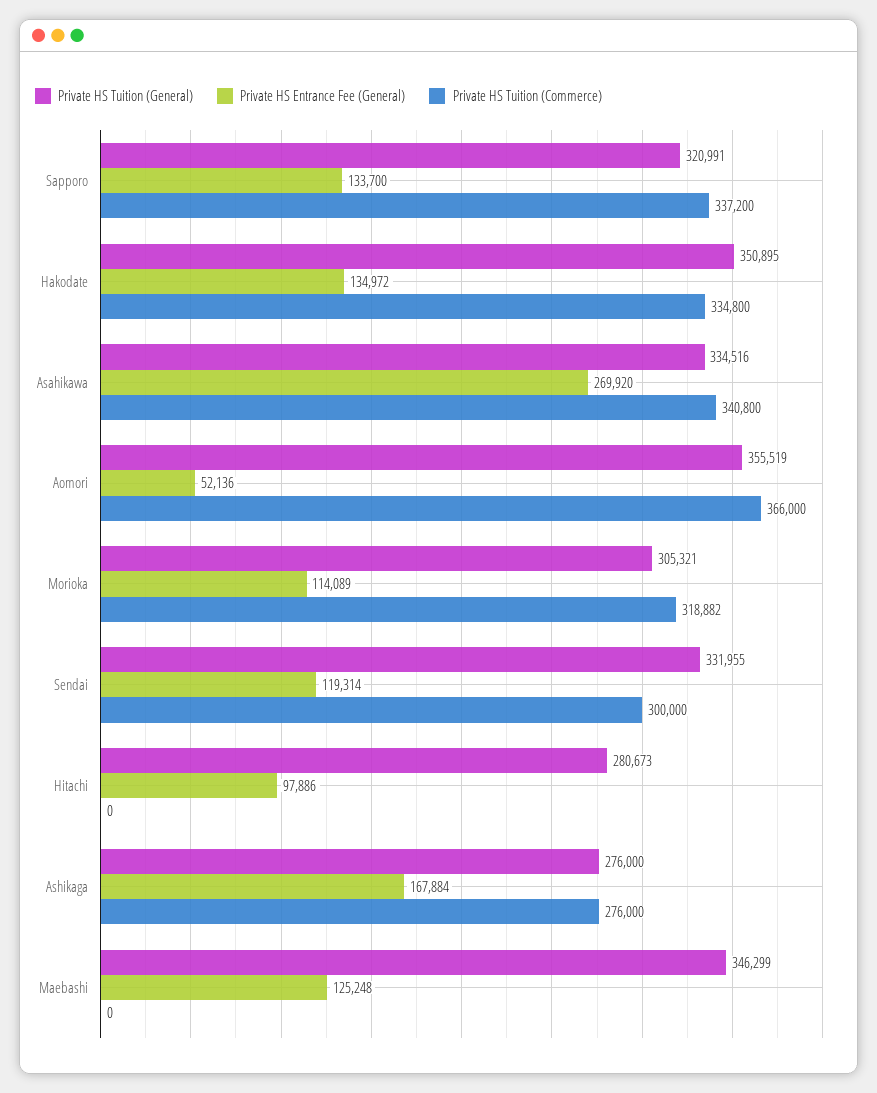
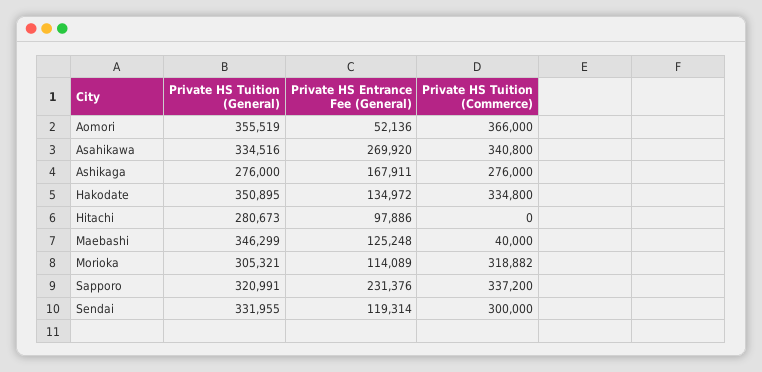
Private HS Entrance Fee (General), Sapporo: 133700 -> 231376
Private HS Entrance Fee (General), Ashikaga: 167884 -> 167911
Private HS Tuition (Commerce), Maebashi: 0 -> 40000

